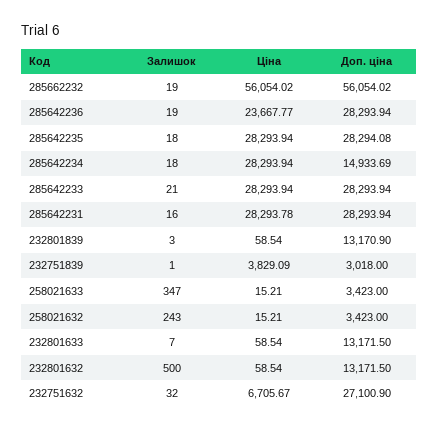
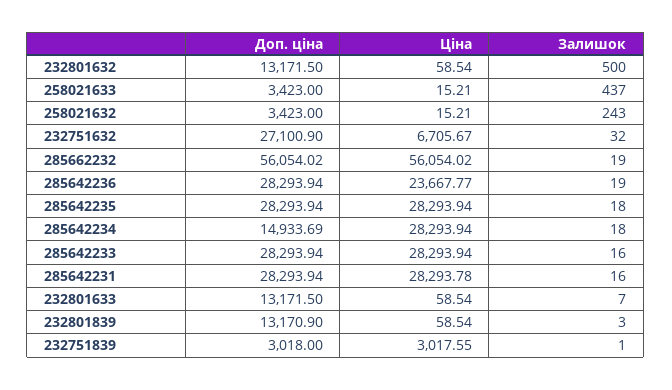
Доп. ціна, 285642235: 28294.08 -> 28293.94
Залишок, 285642233: 21 -> 16
Ціна, 232751839: 3829.09 -> 3017.55
Залишок, 258021633: 347 -> 437

